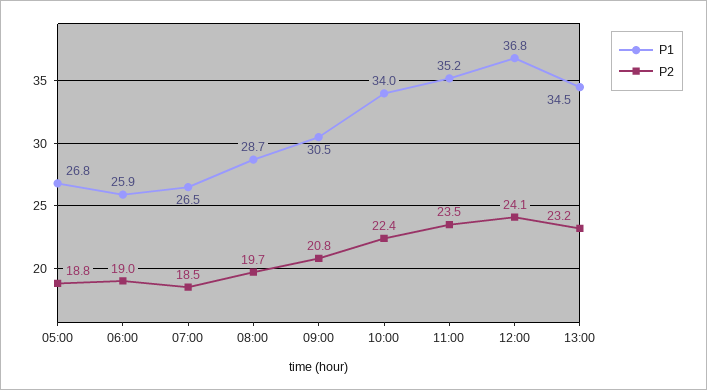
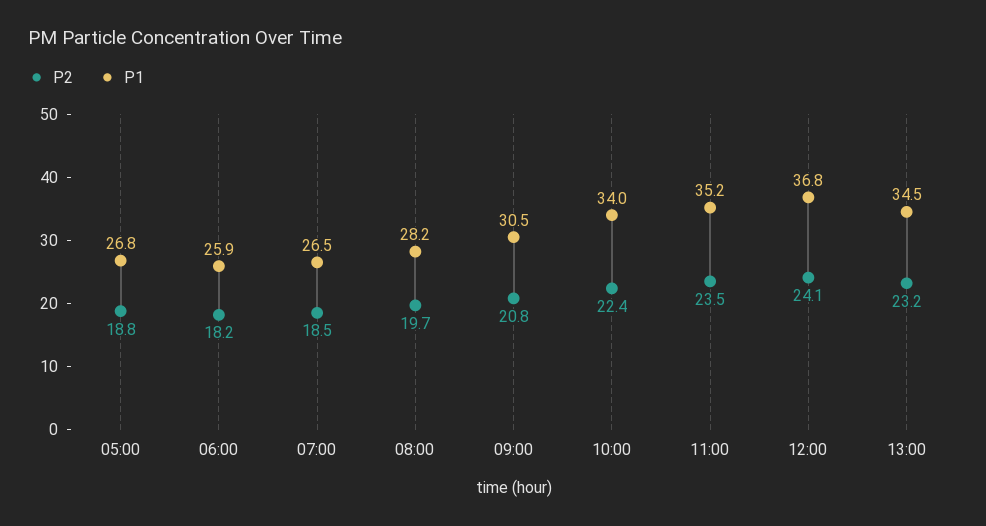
P2, 06:00: 19 -> 18.2
P1, 08:00: 28.7 -> 28.2

